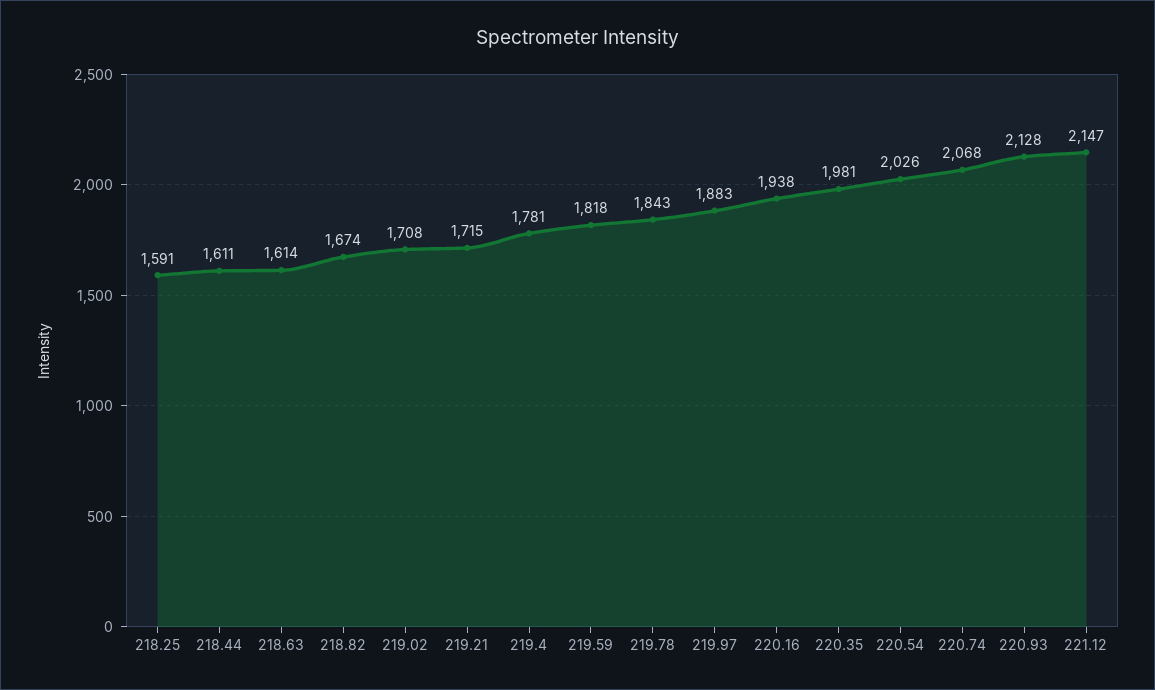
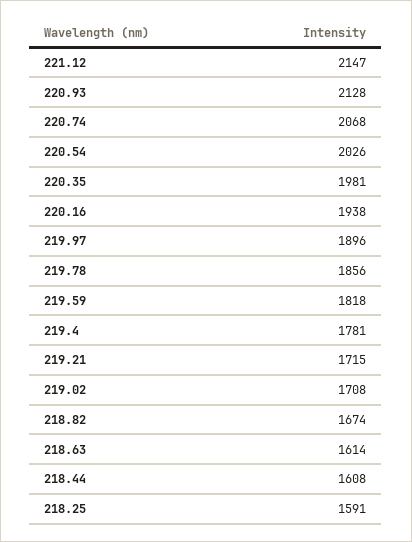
218.44: 1611 -> 1608
219.78: 1843 -> 1856
219.97: 1883 -> 1896

